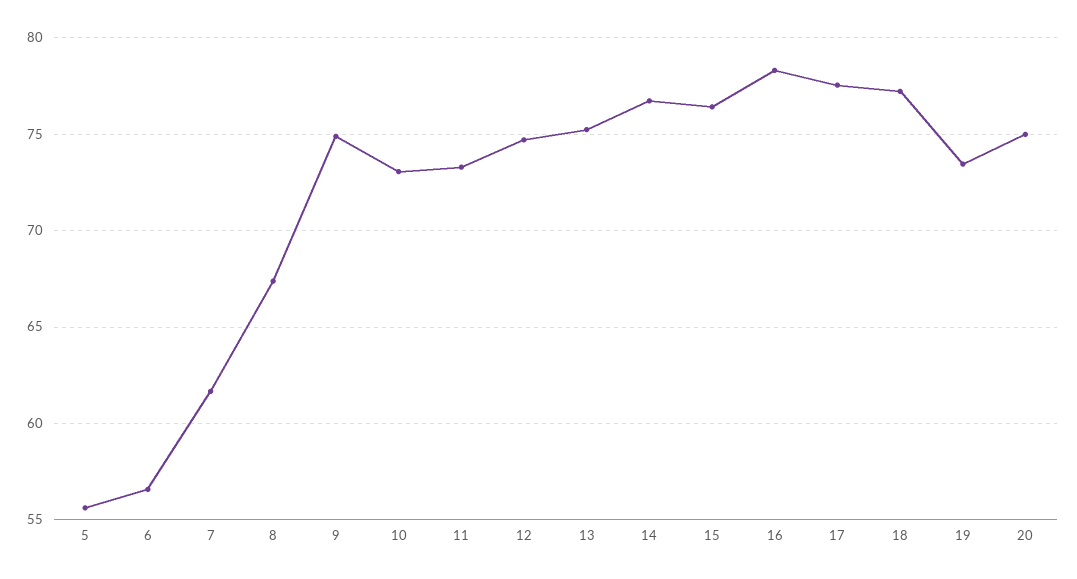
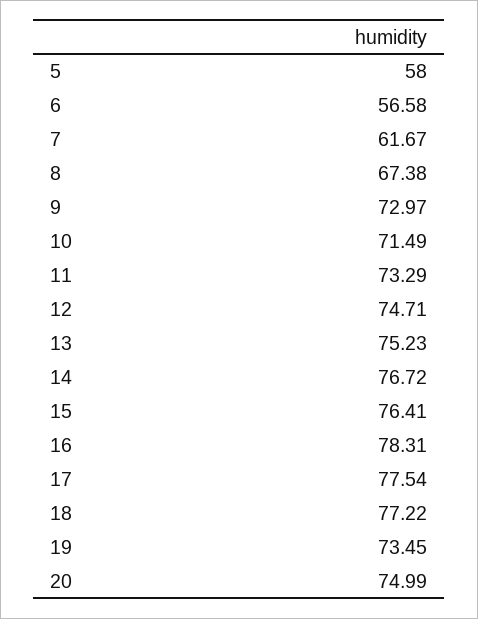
5: 55.5 -> 58
9: 75 -> 72.97
10: 73 -> 71.49

